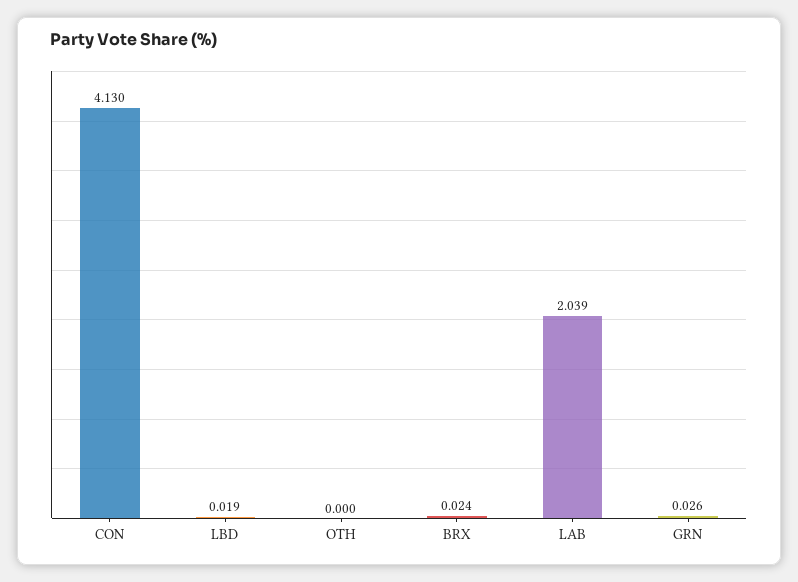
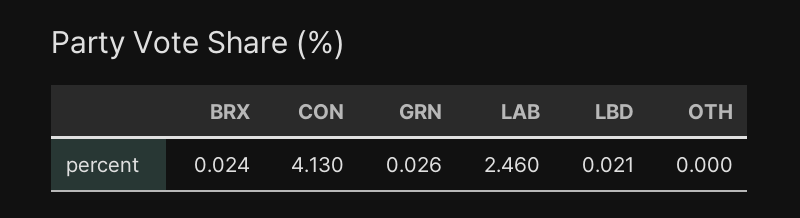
LBD: 0.019 -> 0.021
LAB: 2.039 -> 2.46

